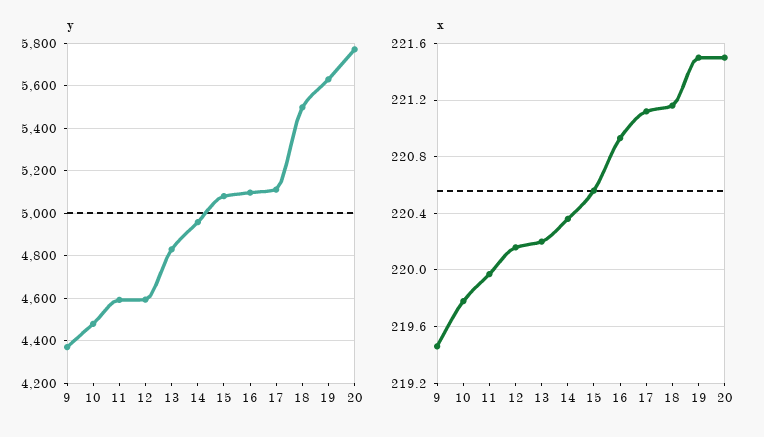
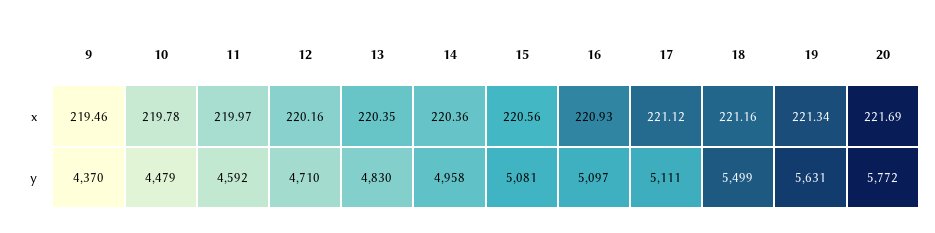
y, 12: 4600 -> 4710
x, 13: 220.2 -> 220.35
x, 19: 221.5 -> 221.34
x, 20: 221.5 -> 221.69

